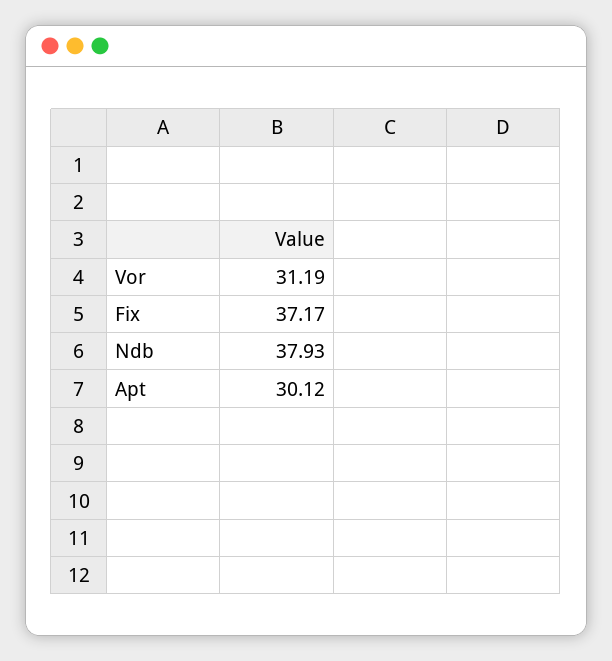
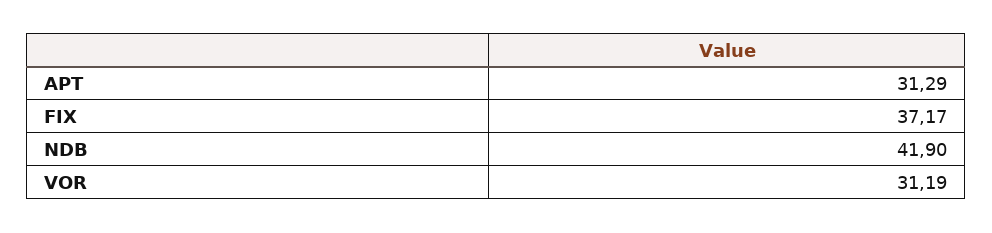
Ndb: 37.93 -> 41.9
Apt: 30.12 -> 31.29

